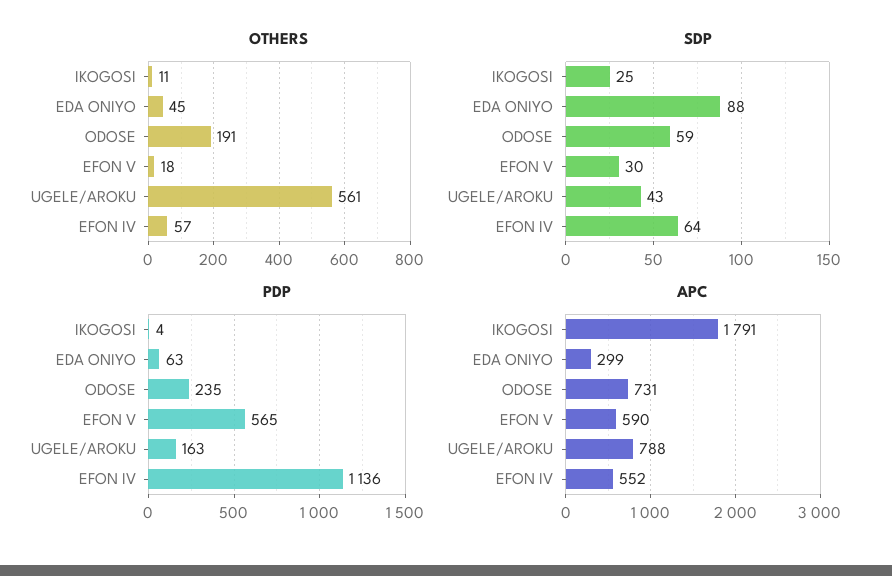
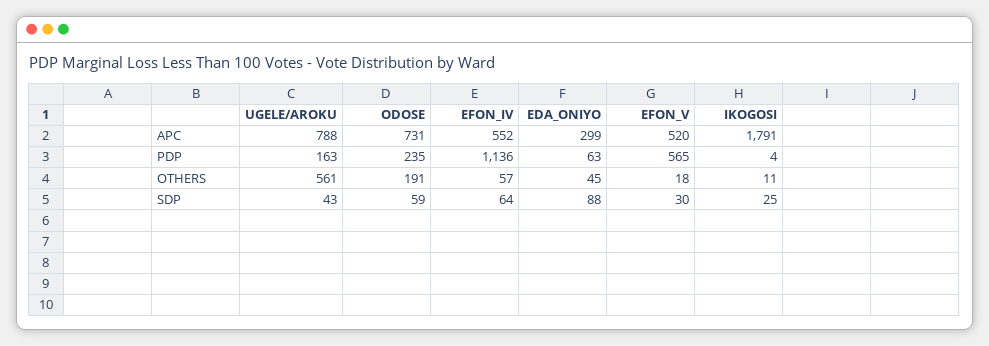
APC, EFON V: 590 -> 520

